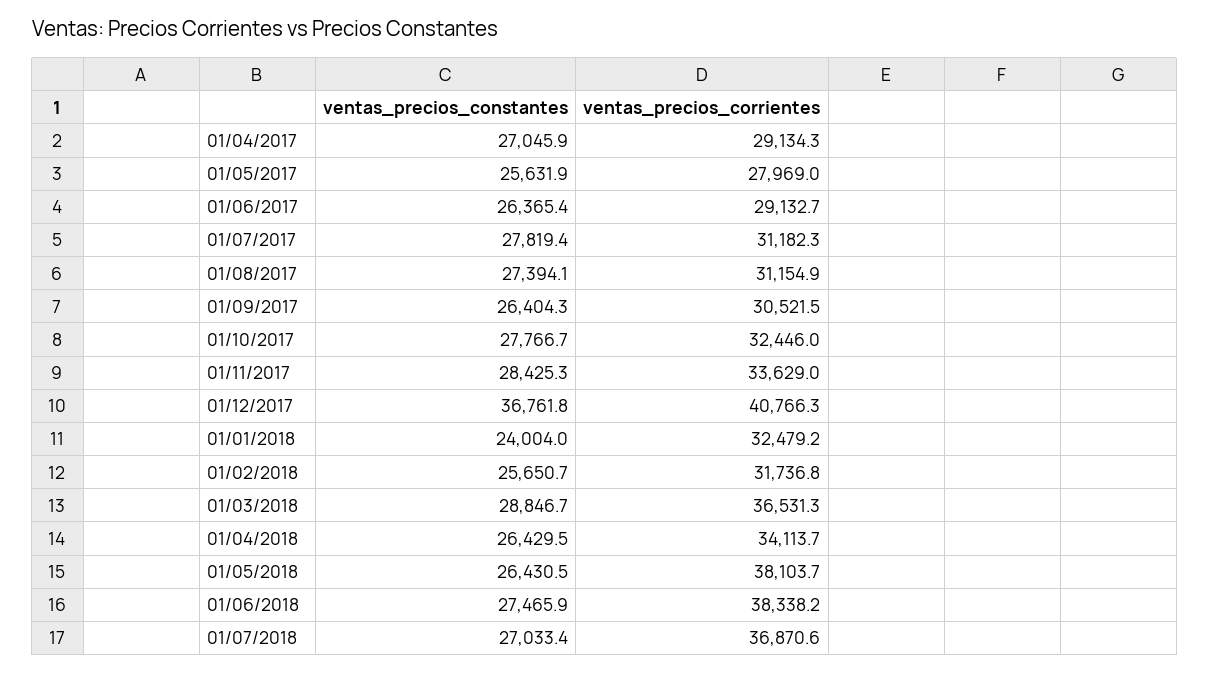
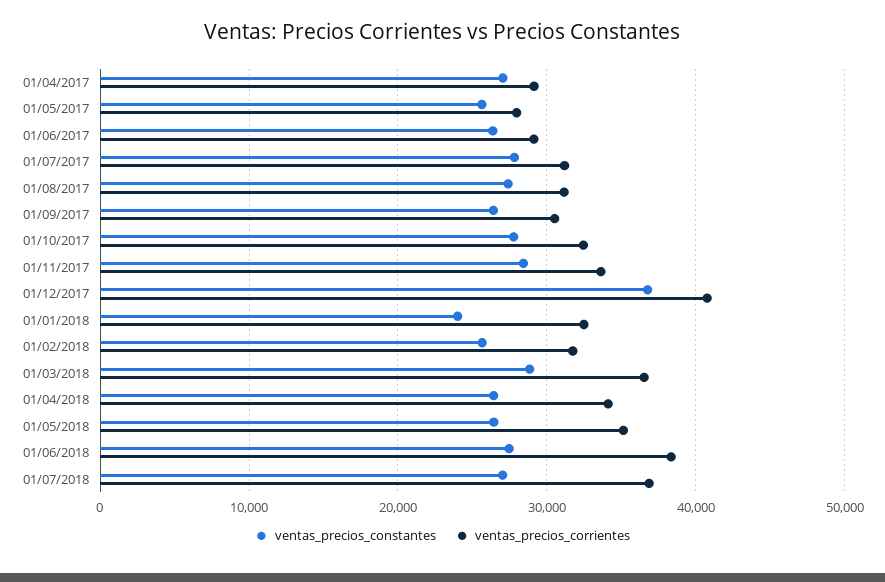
ventas_precios_corrientes, 01/05/2018: 38103.7 -> 35000

